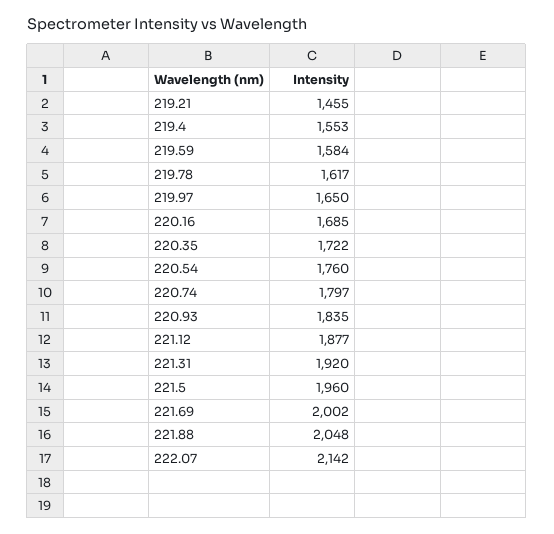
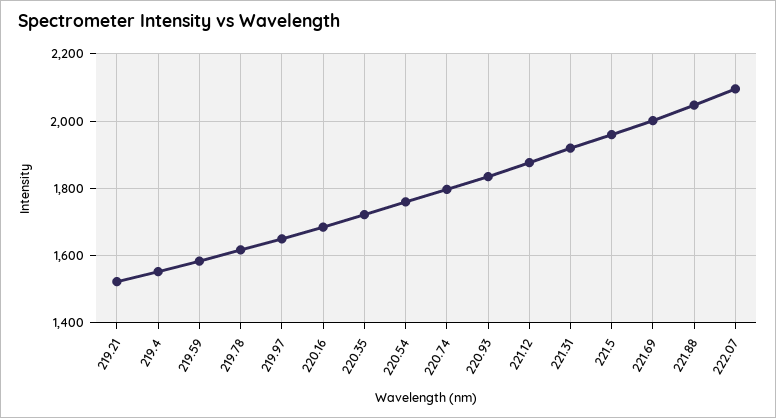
219.21: 1455 -> 1520
222.07: 2142 -> 2100

